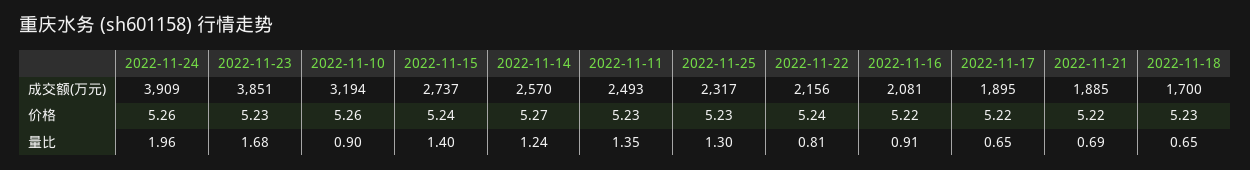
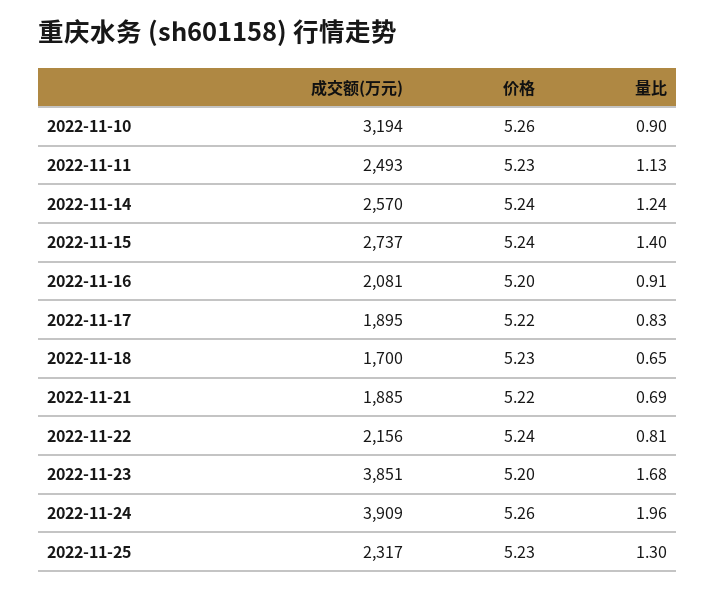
2022-11-23, 价格: 5.23 -> 5.2
2022-11-14, 价格: 5.27 -> 5.24
2022-11-16, 价格: 5.22 -> 5.2
2022-11-11, 量比: 1.35 -> 1.13
2022-11-17, 量比: 0.65 -> 0.83

